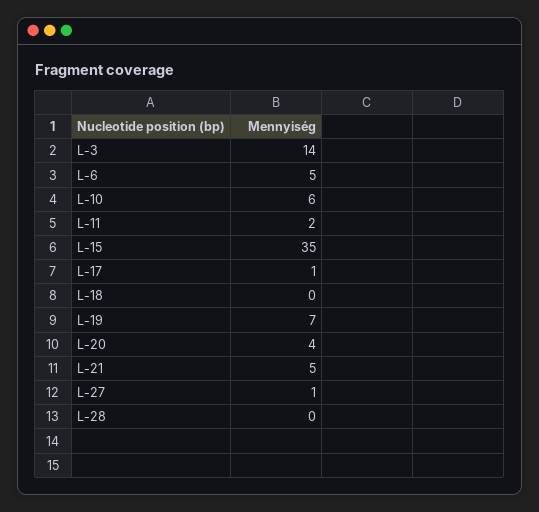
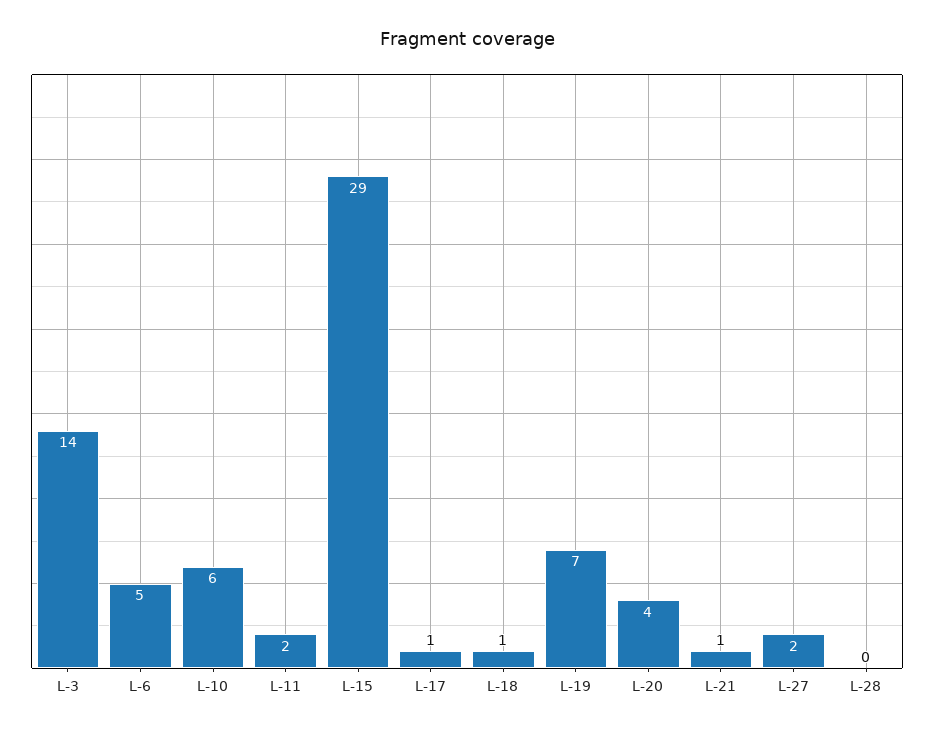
L-15: 35 -> 29
L-18: 0 -> 1
L-21: 5 -> 1
L-27: 1 -> 2

